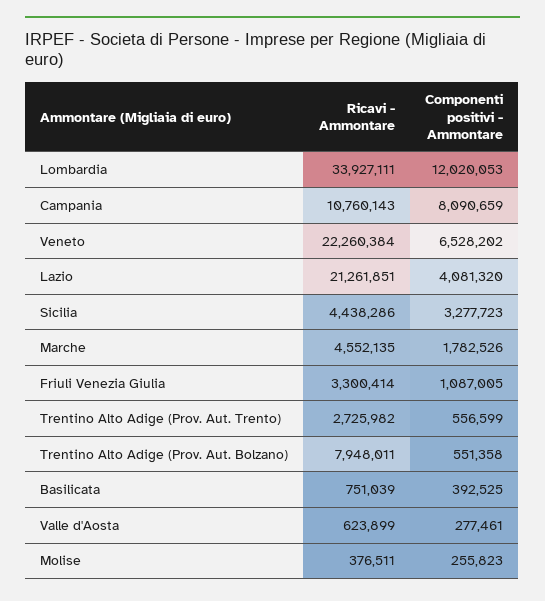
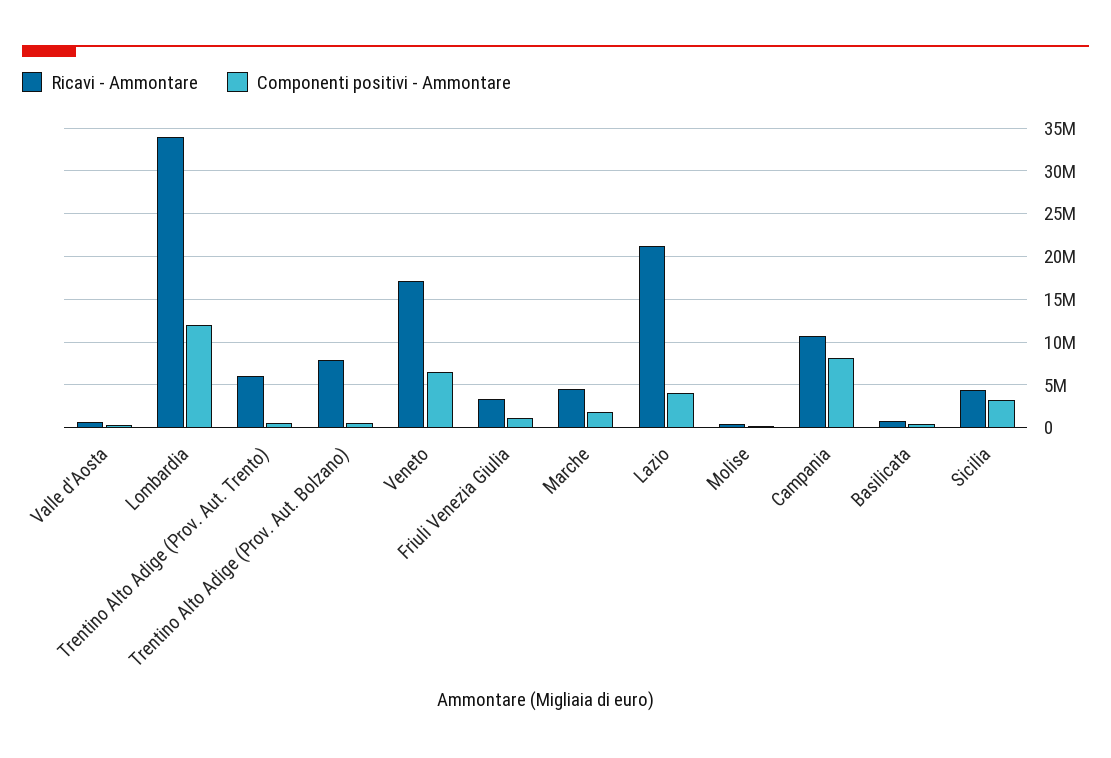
Ricavi - Ammontare, Veneto: 22260384 -> 17000000
Ricavi - Ammontare, Trentino Alto Adige (Prov. Aut. Trento): 2725982 -> 6000000

